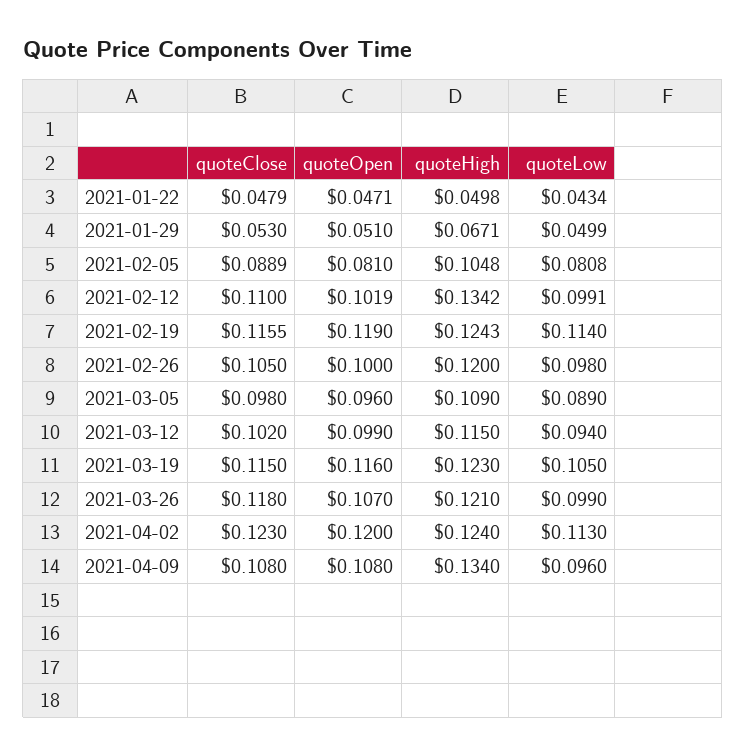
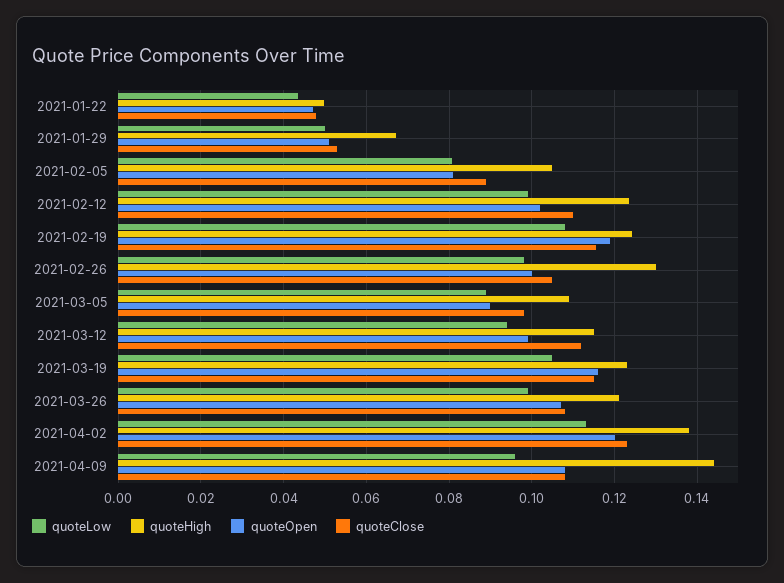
quoteHigh, 2021-02-12: 0.1342 -> 0.124
quoteLow, 2021-02-19: 0.114 -> 0.108
quoteHigh, 2021-02-26: 0.12 -> 0.13
quoteOpen, 2021-03-05: 0.096 -> 0.09
quoteClose, 2021-03-12: 0.102 -> 0.112
quoteClose, 2021-03-26: 0.118 -> 0.108
quoteHigh, 2021-04-02: 0.124 -> 0.138
quoteHigh, 2021-04-09: 0.134 -> 0.144

